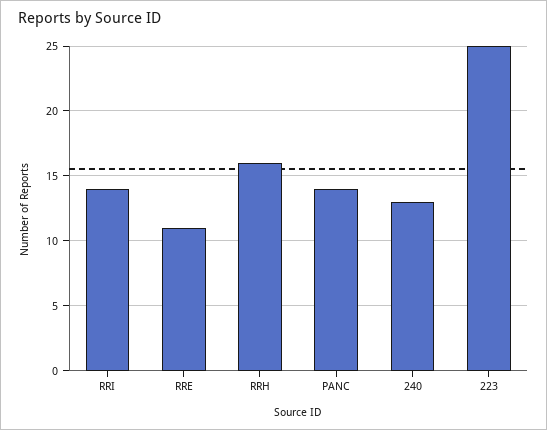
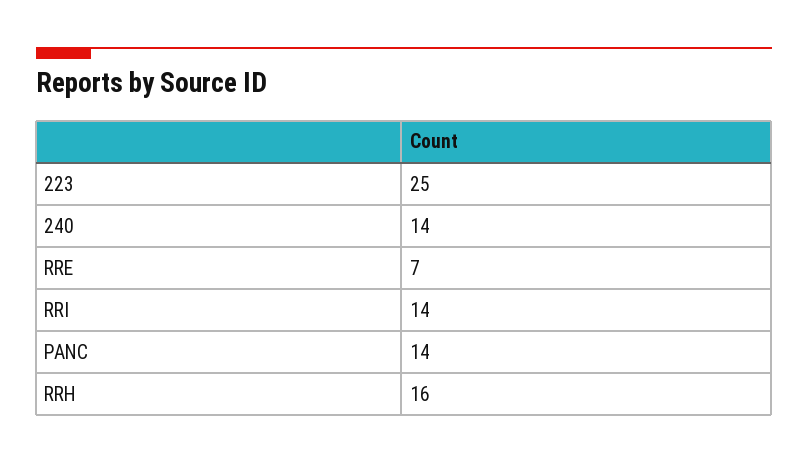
RRE: 11 -> 7
240: 13 -> 14

